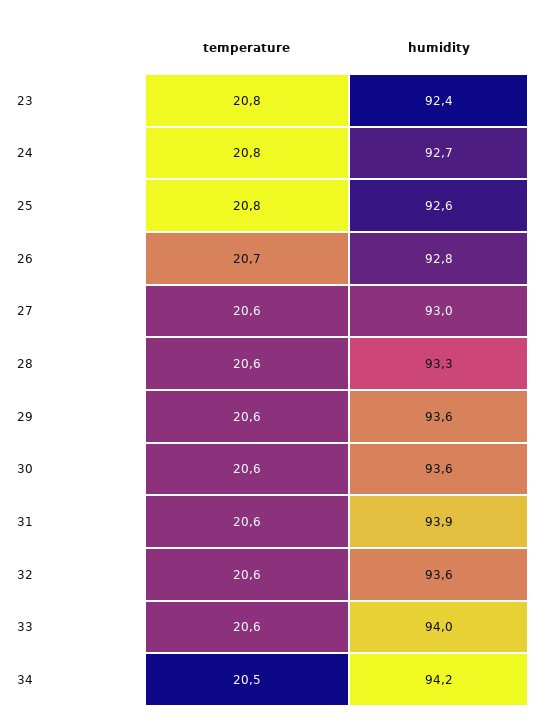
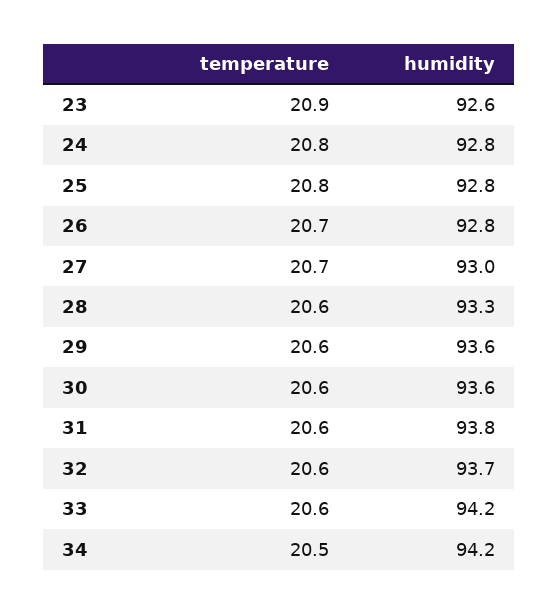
temperature, 23: 20.8 -> 20.9
humidity, 23: 92.4 -> 92.6
humidity, 24: 92.7 -> 92.8
humidity, 25: 92.6 -> 92.8
temperature, 27: 20.6 -> 20.7
humidity, 31: 93.9 -> 93.8
humidity, 32: 93.6 -> 93.7
humidity, 33: 94 -> 94.2

